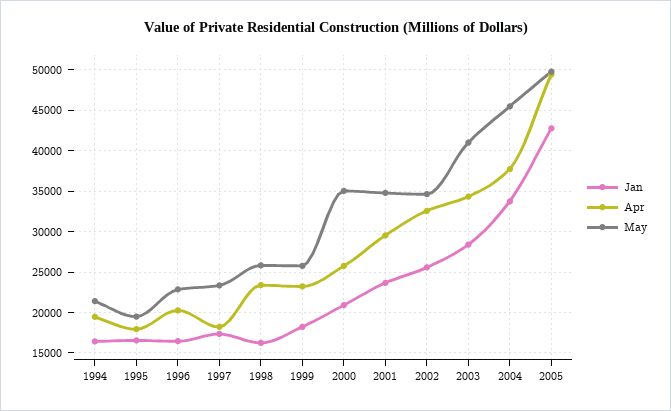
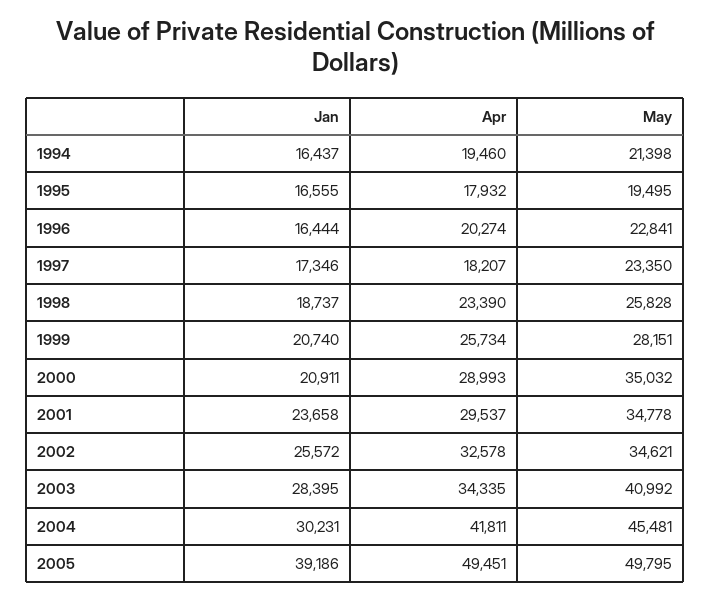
Jan, 1998: 16000 -> 18737
Jan, 1999: 18000 -> 20740
Apr, 1999: 23000 -> 25734
May, 1999: 26000 -> 28151
Apr, 2000: 26000 -> 28993
Jan, 2004: 34000 -> 30231
Apr, 2004: 38000 -> 41811
Jan, 2005: 43000 -> 39186

